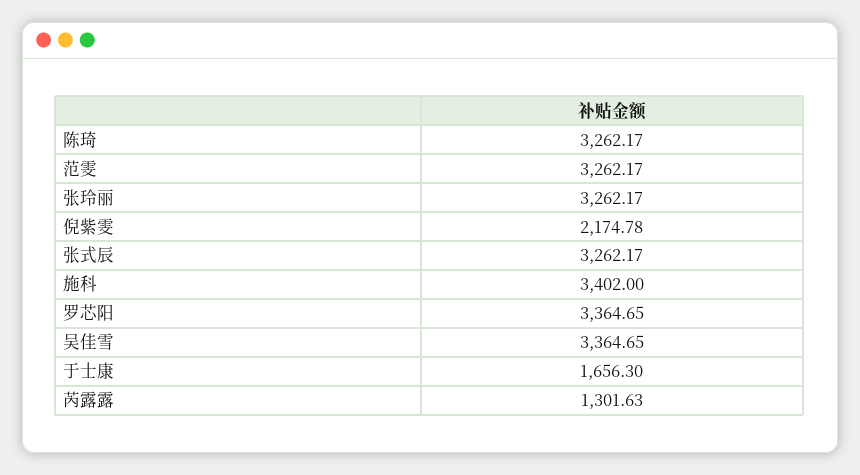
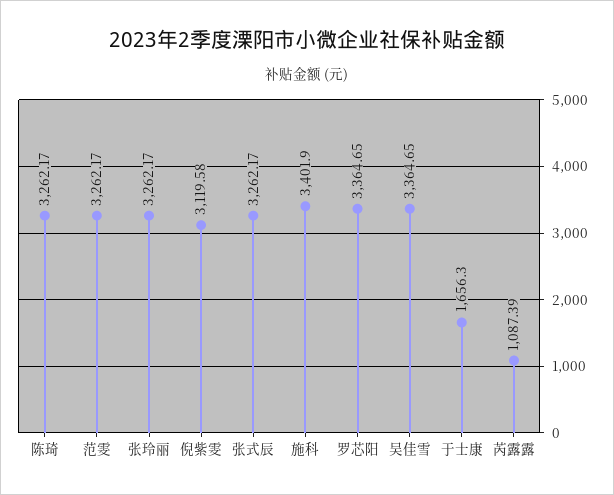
倪紫雯: 2174.78 -> 3119.58
施科: 3402 -> 3401.9
芮露露: 1301.63 -> 1087.39

